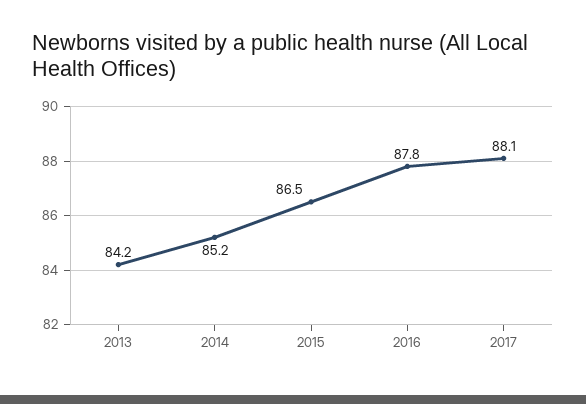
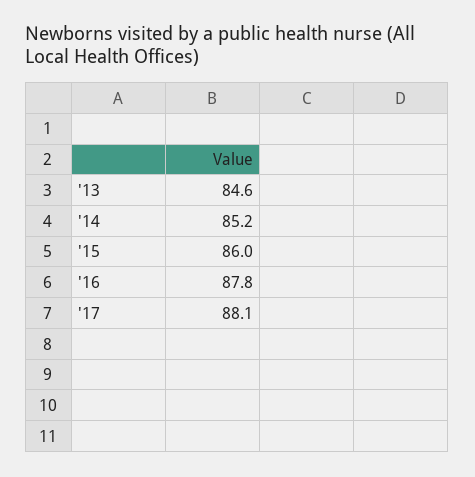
2013: 84.2 -> 84.6
2015: 86.5 -> 86

